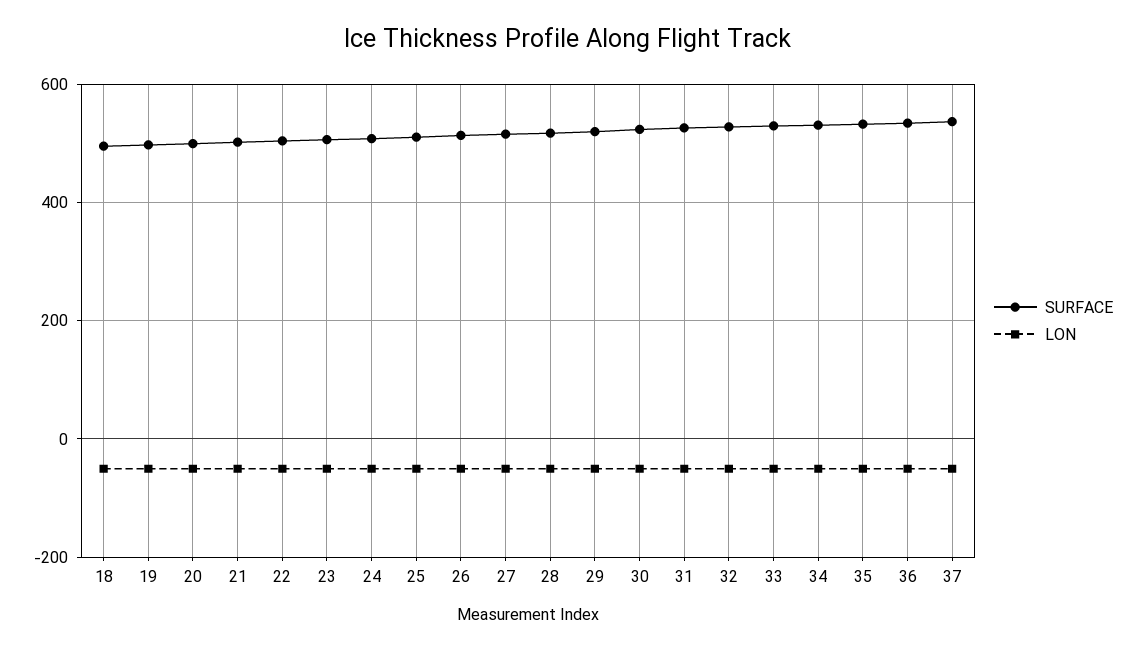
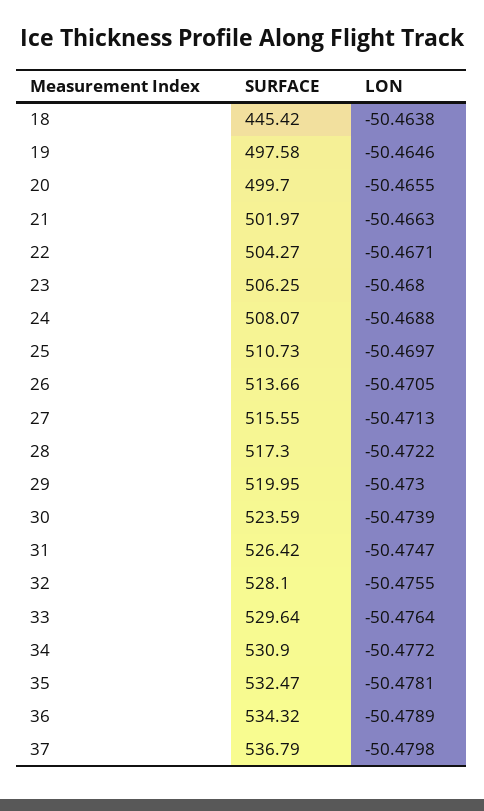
SURFACE, 18: 500 -> 445.42

